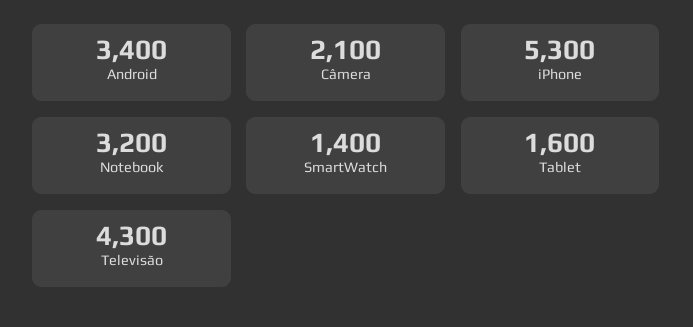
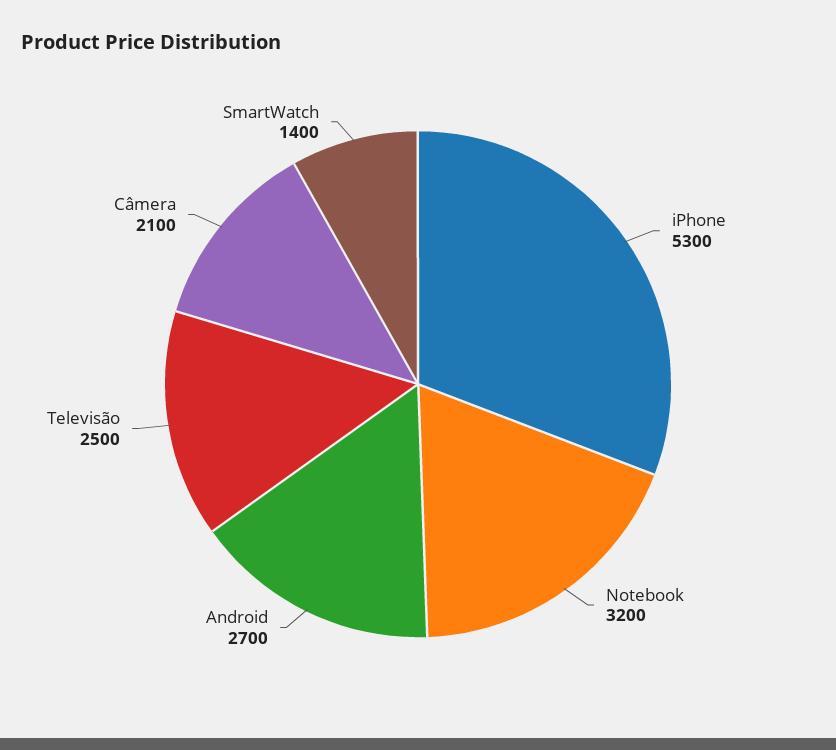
Android: 3400 -> 2700
Tablet: 1600 -> none
Televisão: 4300 -> 2500

